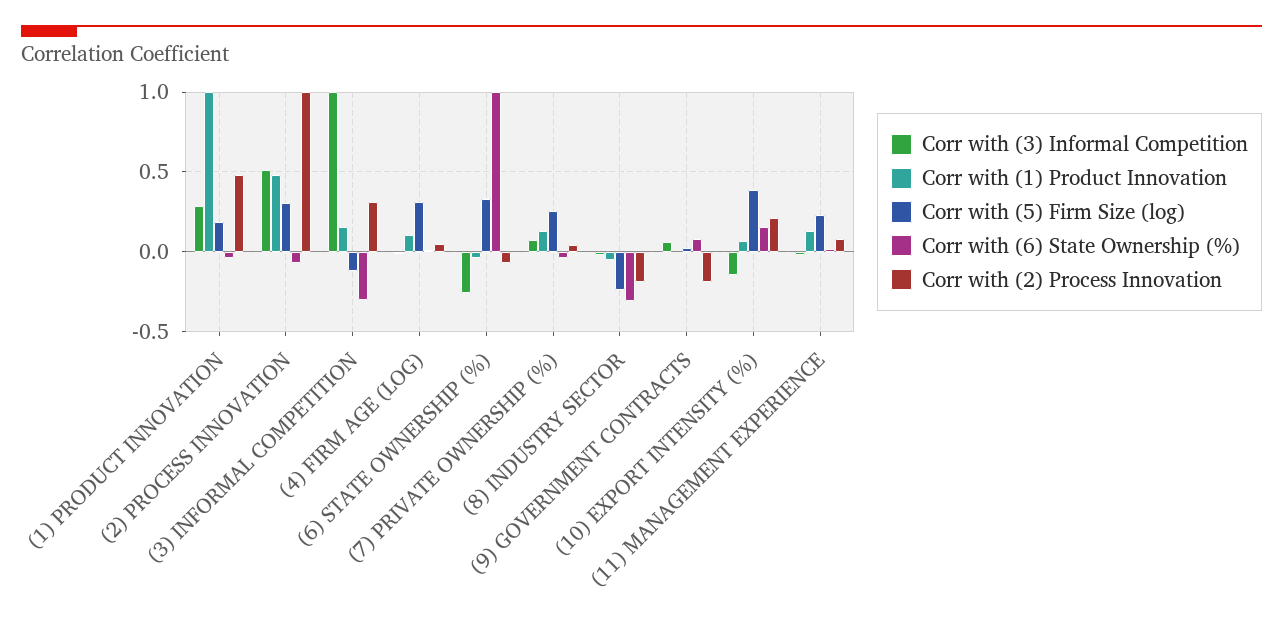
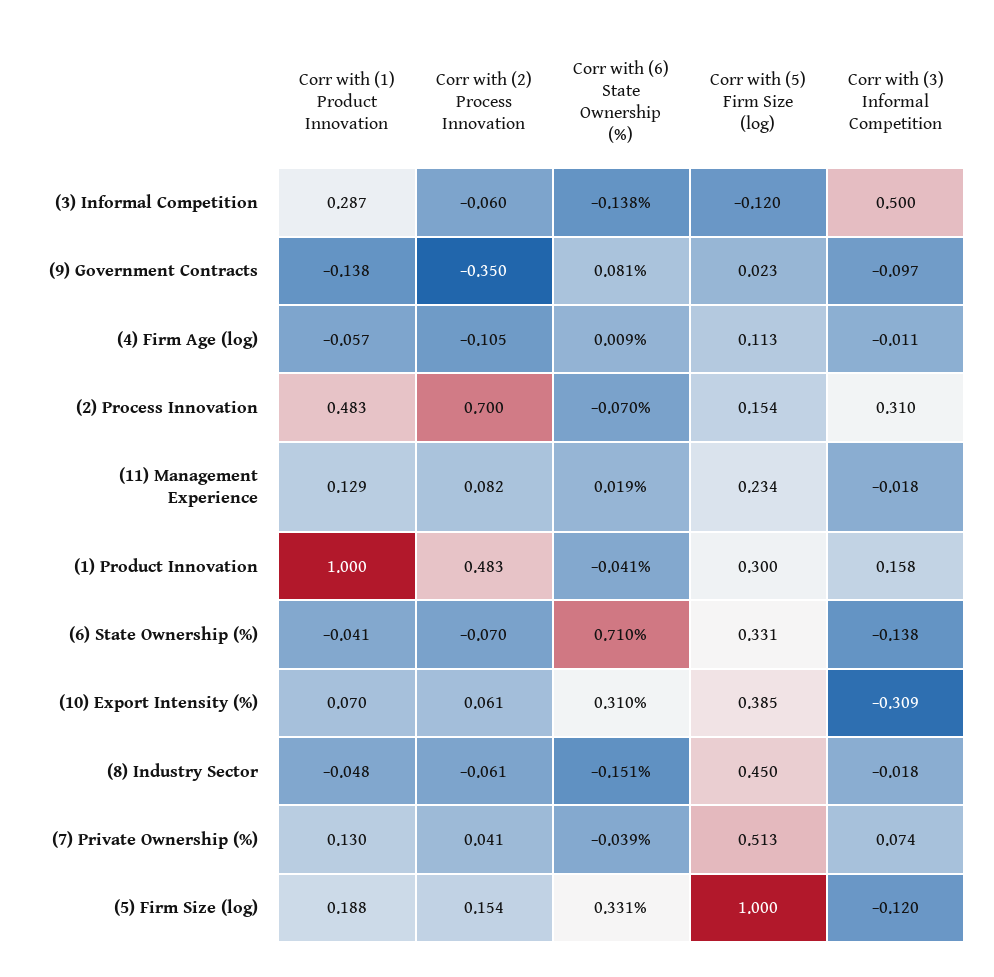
Corr with (3) Informal Competition, (1) PRODUCT INNOVATION: 0.3 -> 0.158
Corr with (5) Firm Size (log), (1) PRODUCT INNOVATION: 0.2 -> 0.3
Corr with (3) Informal Competition, (2) PROCESS INNOVATION: 0.5 -> 0.31
Corr with (5) Firm Size (log), (2) PROCESS INNOVATION: 0.3 -> 0.154
Corr with (2) Process Innovation, (2) PROCESS INNOVATION: 1 -> 0.7
Corr with (3) Informal Competition, (3) INFORMAL COMPETITION: 1 -> 0.5
Corr with (1) Product Innovation, (3) INFORMAL COMPETITION: 0.15 -> 0.287
Corr with (6) State Ownership (%), (3) INFORMAL COMPETITION: -0.3 -> -0.138
Corr with (2) Process Innovation, (3) INFORMAL COMPETITION: 0.3 -> -0.06
Corr with (1) Product Innovation, (4) FIRM AGE (LOG): 0.1 -> -0.057
Corr with (5) Firm Size (log), (4) FIRM AGE (LOG): 0.3 -> 0.113
Corr with (2) Process Innovation, (4) FIRM AGE (LOG): 0.05 -> -0.105
Corr with (3) Informal Competition, (6) STATE OWNERSHIP (%): -0.25 -> -0.138
Corr with (6) State Ownership (%), (6) STATE OWNERSHIP (%): 1 -> 0.71
Corr with (5) Firm Size (log), (7) PRIVATE OWNERSHIP (%): 0.25 -> 0.513
Corr with (5) Firm Size (log), (8) INDUSTRY SECTOR: -0.25 -> 0.45
Corr with (6) State Ownership (%), (8) INDUSTRY SECTOR: -0.3 -> -0.151
Corr with (2) Process Innovation, (8) INDUSTRY SECTOR: -0.2 -> -0.061
Corr with (3) Informal Competition, (9) GOVERNMENT CONTRACTS: 0.05 -> -0.097
Corr with (1) Product Innovation, (9) GOVERNMENT CONTRACTS: 0 -> -0.138
Corr with (2) Process Innovation, (9) GOVERNMENT CONTRACTS: -0.2 -> -0.35
Corr with (3) Informal Competition, (10) EXPORT INTENSITY (%): -0.15 -> -0.309
Corr with (6) State Ownership (%), (10) EXPORT INTENSITY (%): 0.15 -> 0.31
Corr with (2) Process Innovation, (10) EXPORT INTENSITY (%): 0.2 -> 0.061
Corr with (1) Product Innovation, (5) Firm Size (log): none -> 0.188
Corr with (2) Process Innovation, (5) Firm Size (log): none -> 0.154
Corr with (6) State Ownership (%), (5) Firm Size (log): none -> 0.331
Corr with (5) Firm Size (log), (5) Firm Size (log): none -> 1
Corr with (3) Informal Competition, (5) Firm Size (log): none -> -0.12

